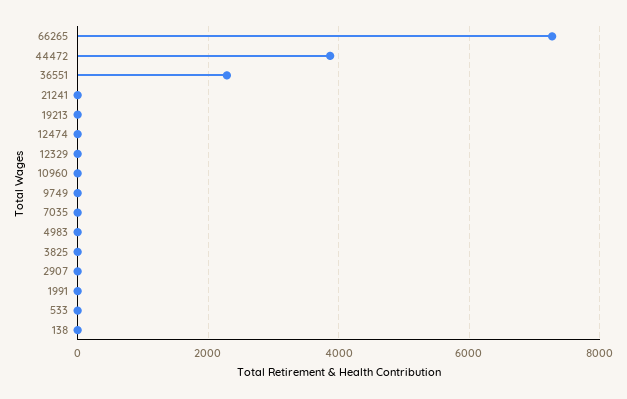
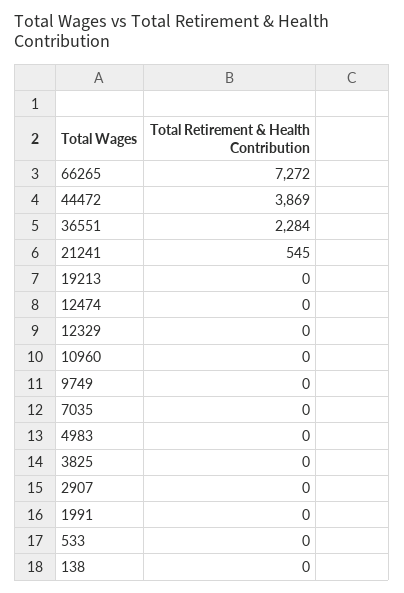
21241: 0 -> 545

